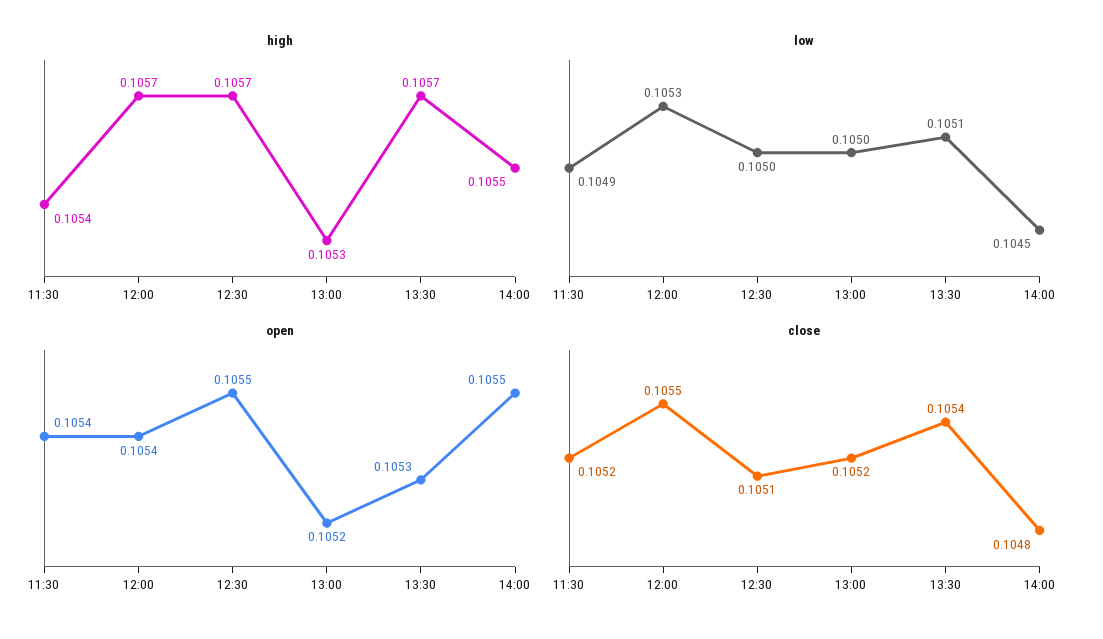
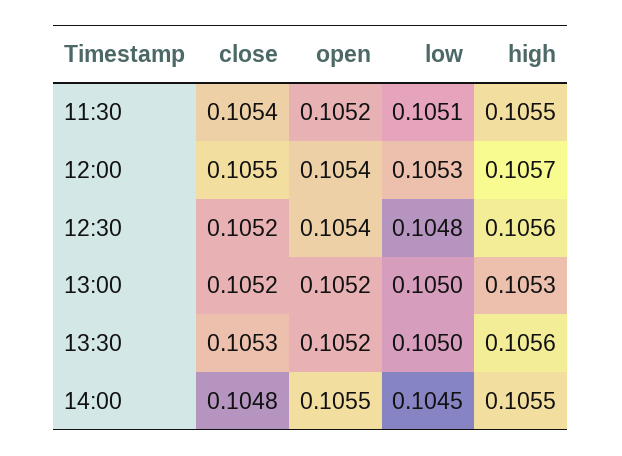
high, 11:30: 0.1054 -> 0.1055
high, 12:30: 0.1057 -> 0.1056
high, 13:30: 0.1057 -> 0.1056
low, 11:30: 0.1049 -> 0.1051
low, 12:30: 0.105 -> 0.1048
low, 13:30: 0.1051 -> 0.105
open, 11:30: 0.1054 -> 0.1052
open, 12:30: 0.1055 -> 0.1054
open, 13:30: 0.1053 -> 0.1052
close, 11:30: 0.1052 -> 0.1054
close, 12:30: 0.1051 -> 0.1052
close, 13:30: 0.1054 -> 0.1053

